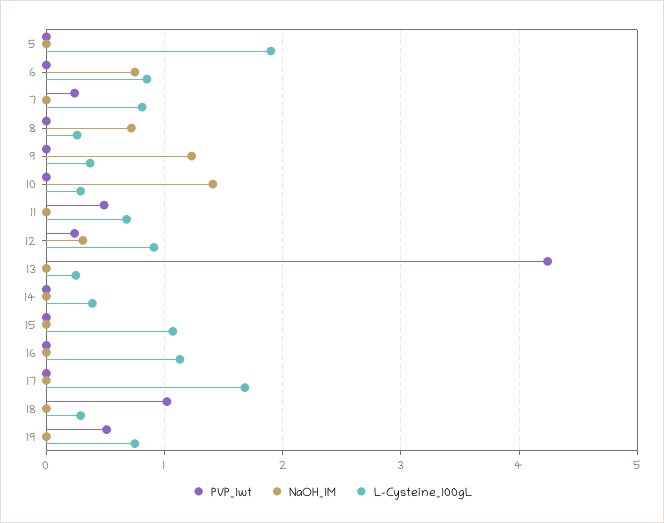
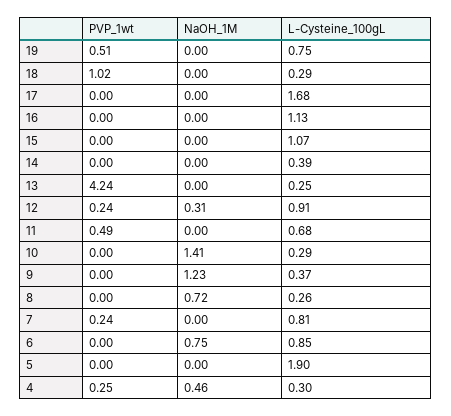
PVP_1wt, 4: none -> 0.25
NaOH_1M, 4: none -> 0.46
L-Cysteine_100gL, 4: none -> 0.3

